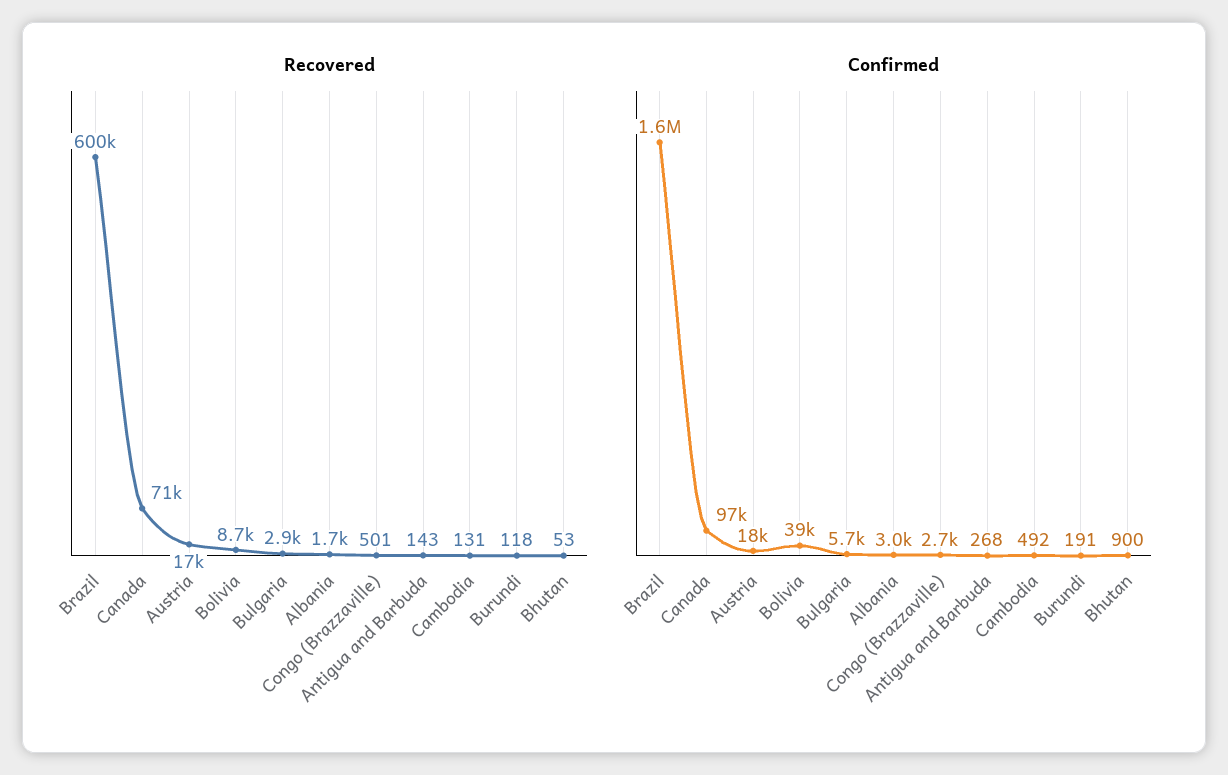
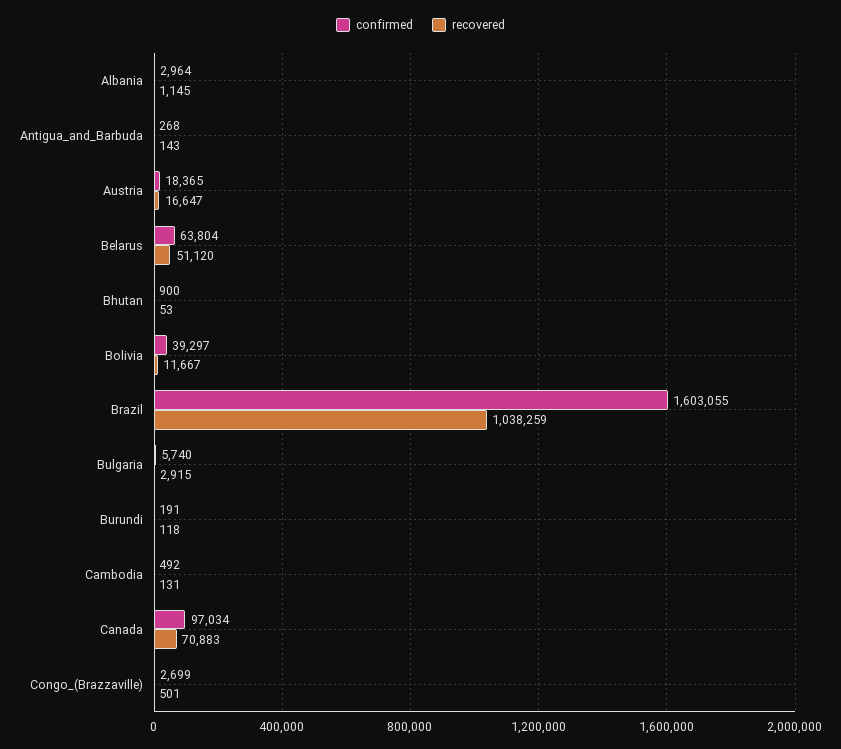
Recovered, Brazil: 600000 -> 1038259
Recovered, Bolivia: 8700 -> 11667
Recovered, Albania: 1700 -> 1145
Confirmed, Belarus: none -> 63804
Recovered, Belarus: none -> 51120

